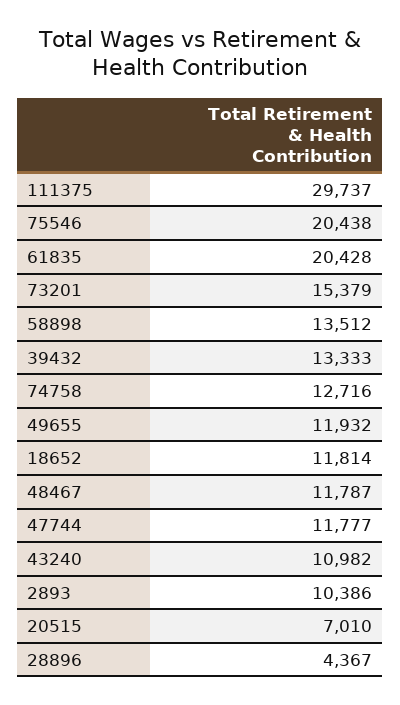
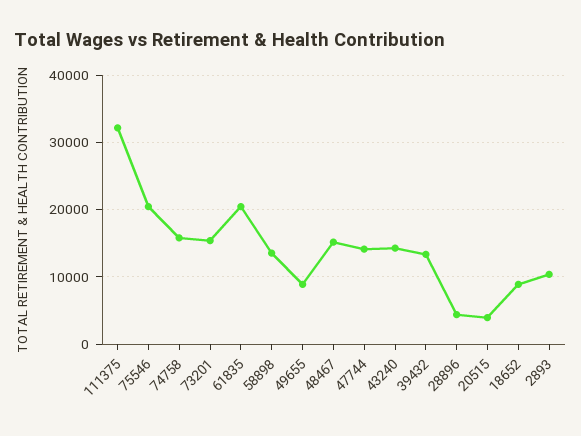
111375: 29737 -> 32000
74758: 12716 -> 16000
49655: 11932 -> 9000
18652: 11814 -> 9000
48467: 11787 -> 15000
47744: 11777 -> 14000
43240: 10982 -> 14000
20515: 7010 -> 4000

